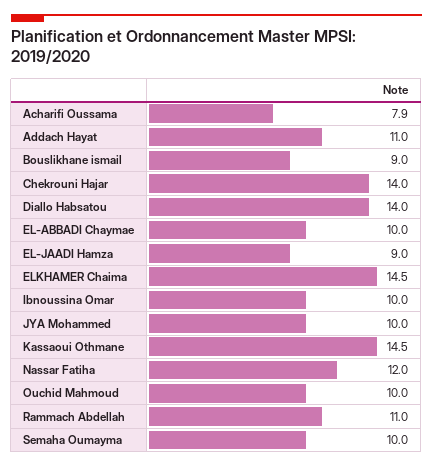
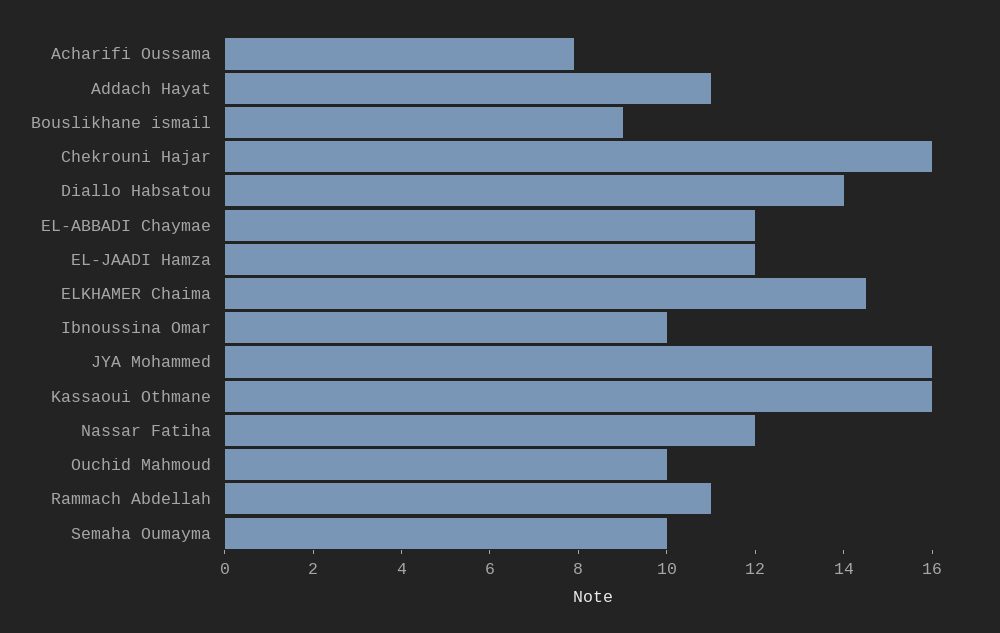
Chekrouni Hajar: 14 -> 16
EL-ABBADI Chaymae: 10 -> 12
EL-JAADI Hamza: 9 -> 12
JYA Mohammed: 10 -> 16
Kassaoui Othmane: 14.5 -> 16

